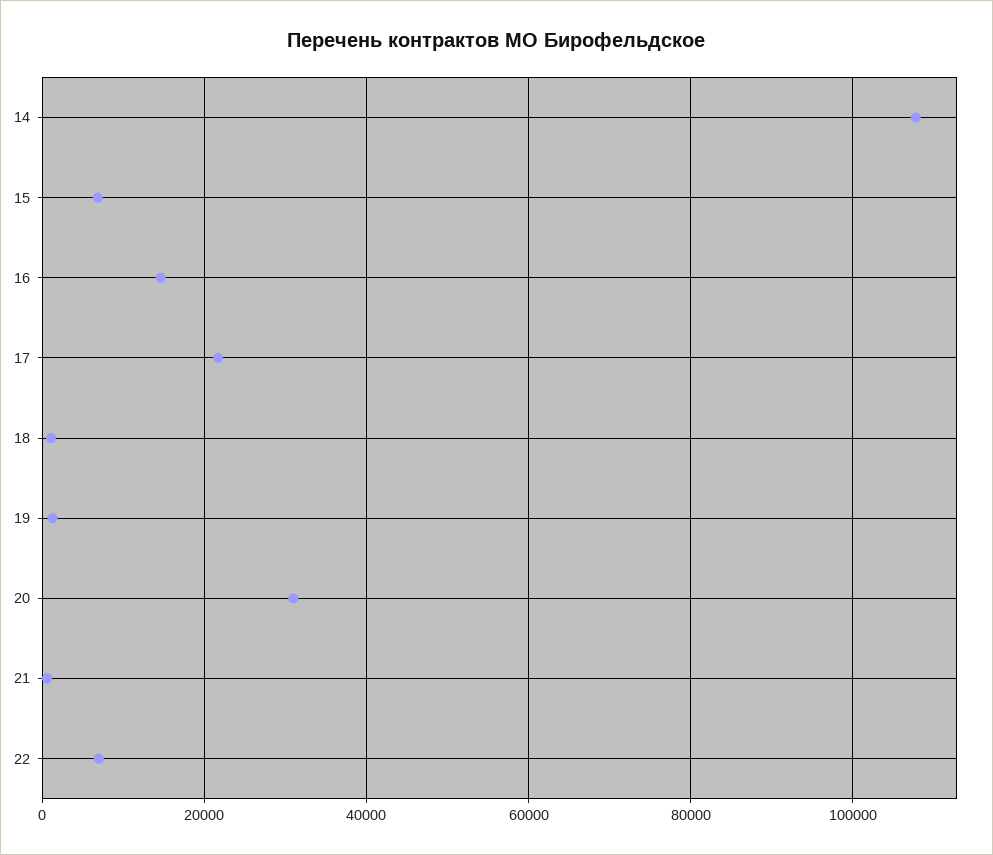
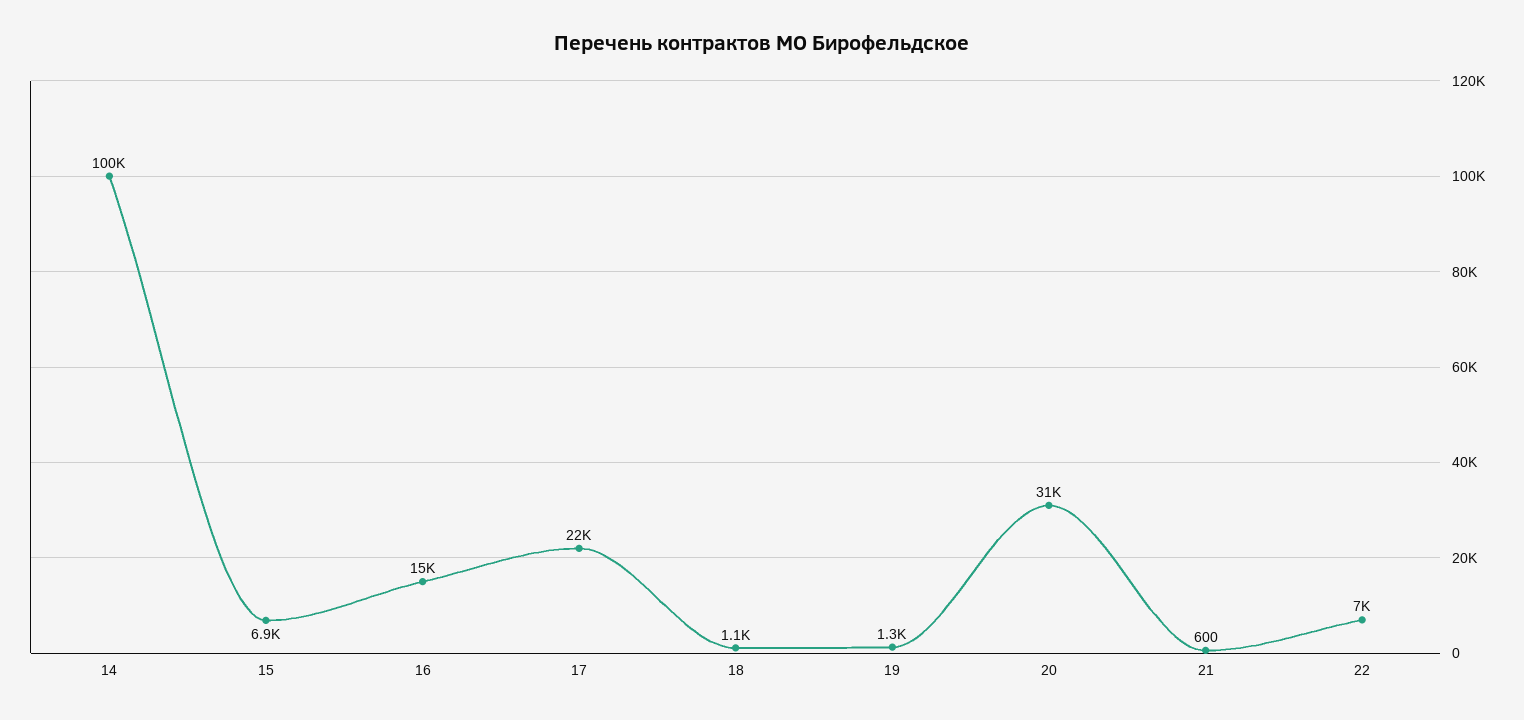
14: 108000 -> 100000

